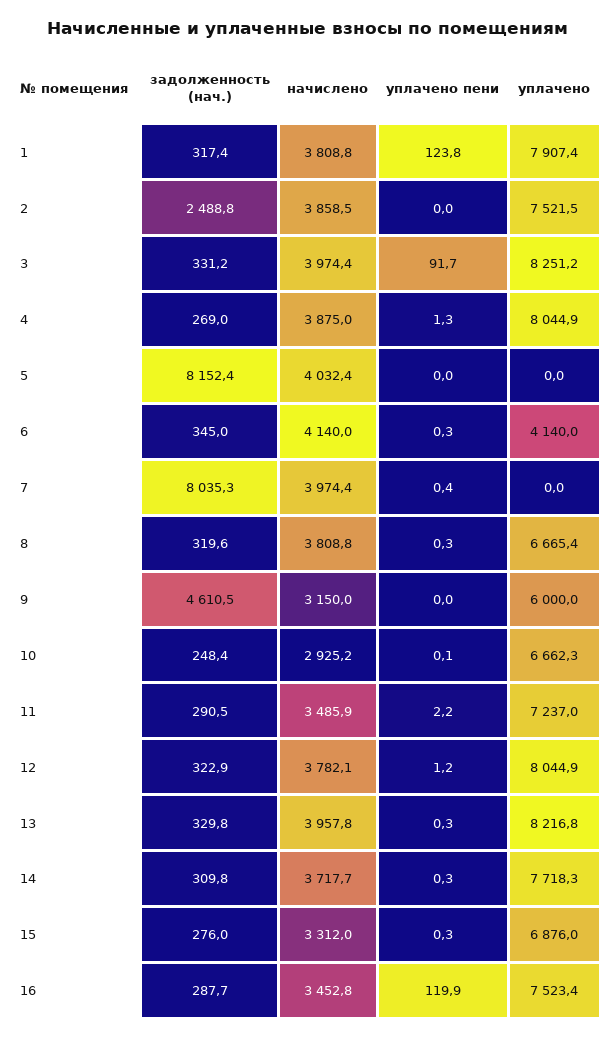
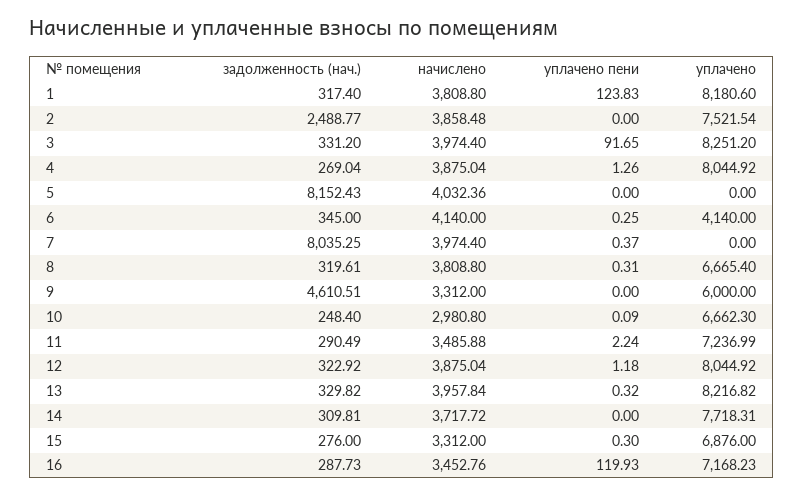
уплачено, 1: 7907.4 -> 8180.6
начислено, 9: 3150 -> 3312
начислено, 10: 2925.2 -> 2980.8
начислено, 12: 3782.1 -> 3875.04
уплачено пени, 14: 0.3 -> 0
уплачено, 16: 7523.4 -> 7168.23

